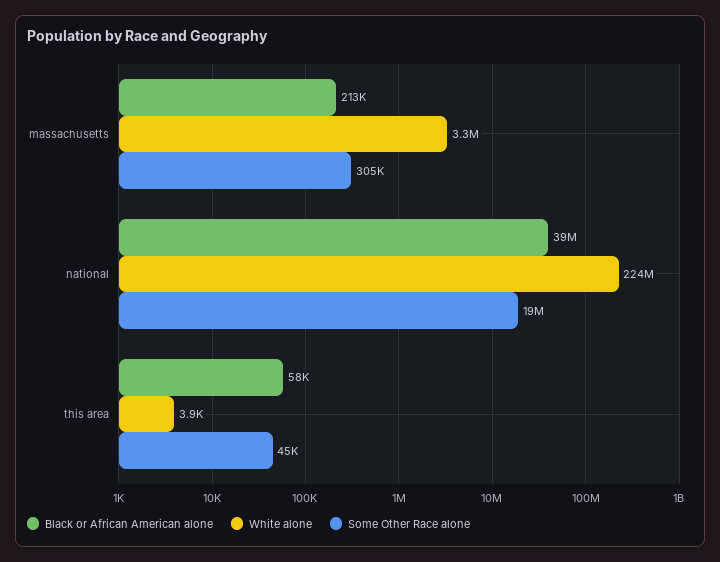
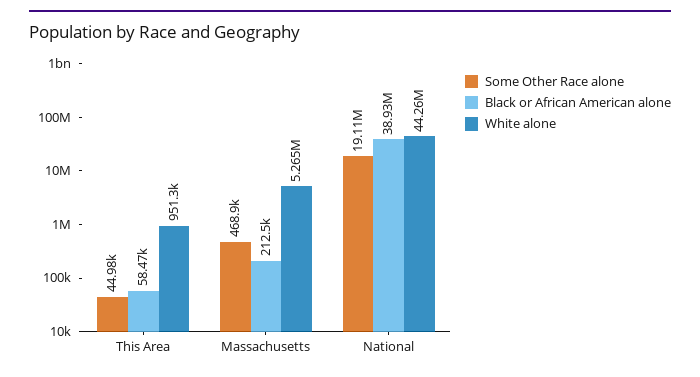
White alone, massachusetts: 3300000 -> 5265000
Some Other Race alone, massachusetts: 305000 -> 468900
White alone, national: 224000000 -> 44260000
White alone, this area: 3900 -> 951300

